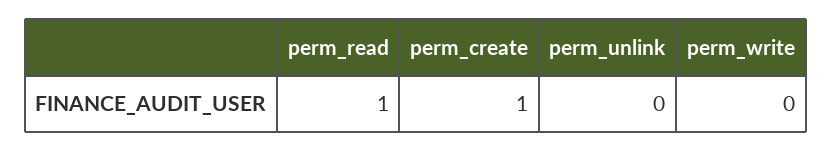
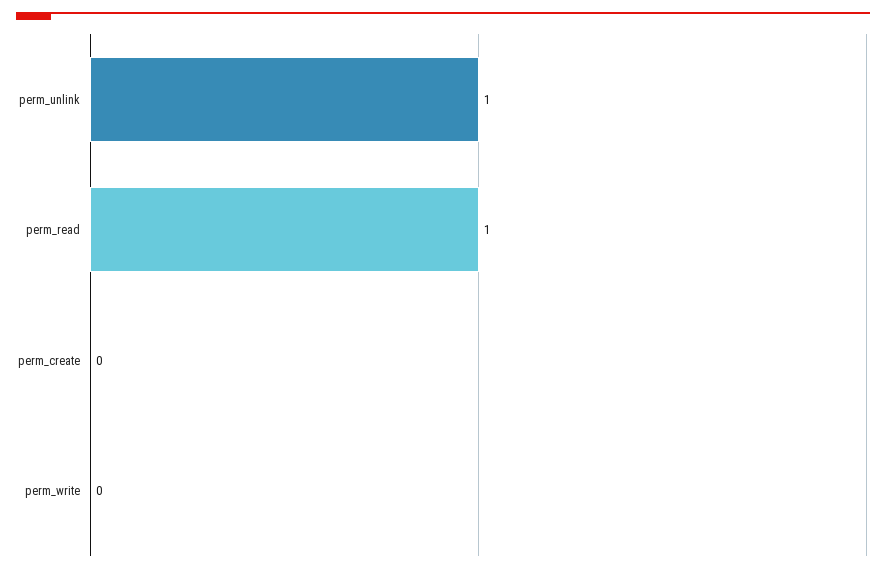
perm_create: 1 -> 0
perm_unlink: 0 -> 1

